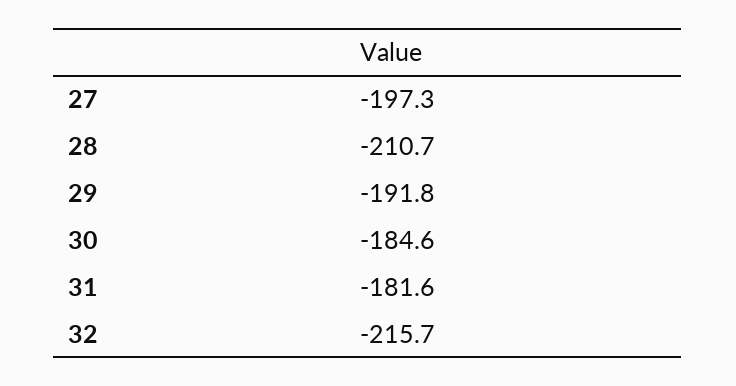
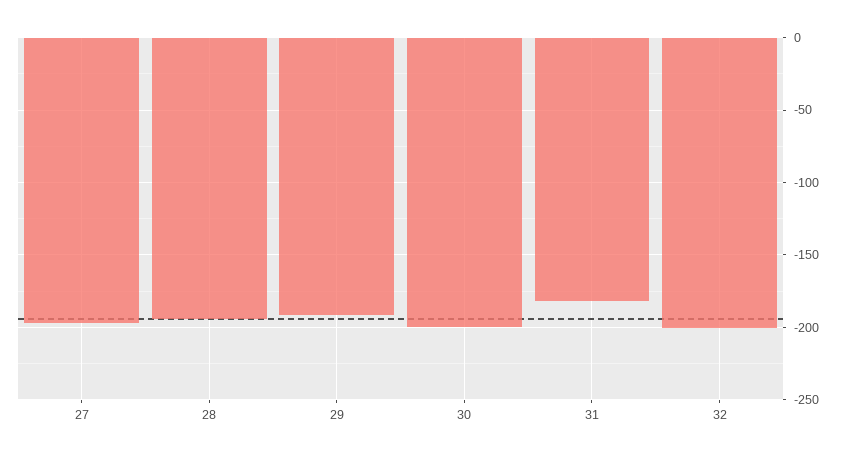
28: -210.7 -> -195
30: -184.6 -> -200
32: -215.7 -> -200

